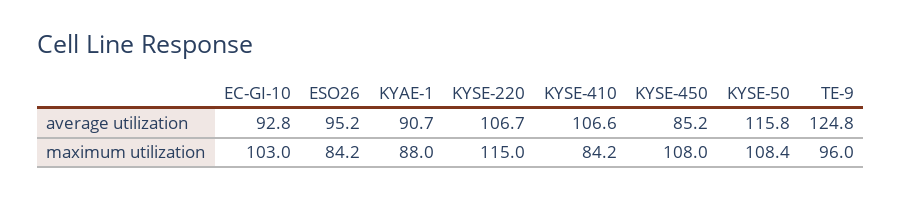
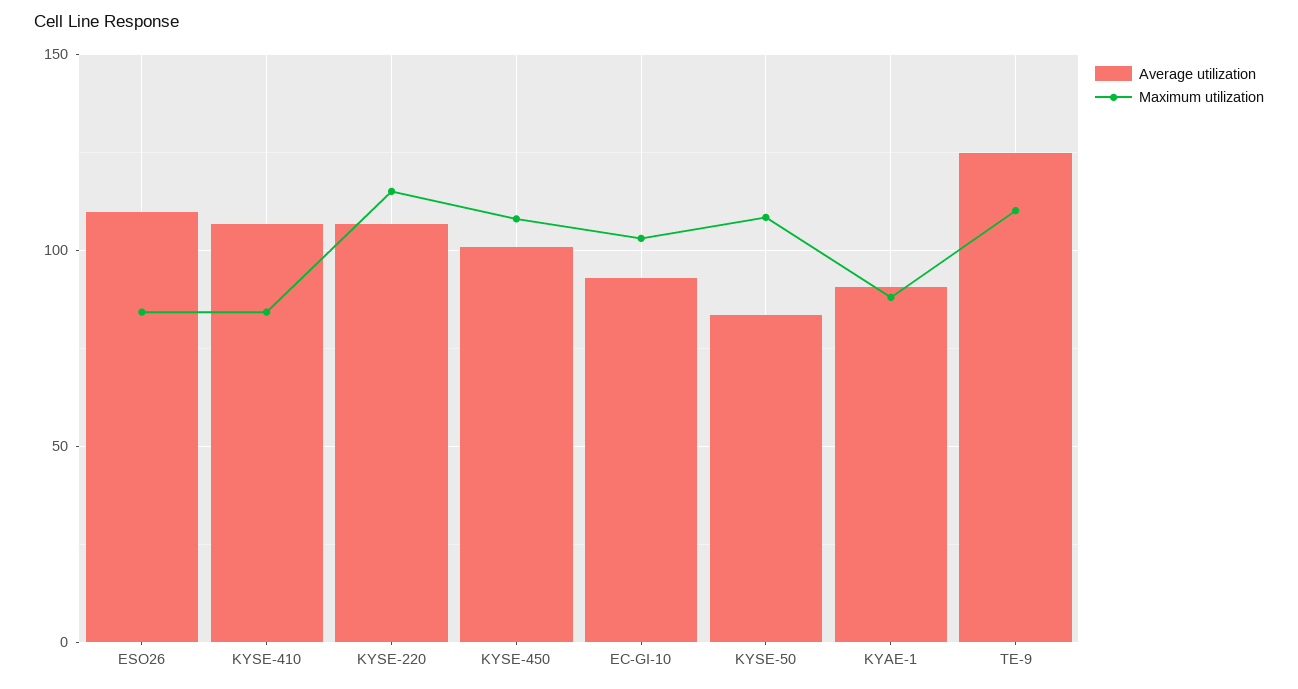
average utilization, ESO26: 95.2 -> 110
average utilization, KYSE-450: 85.2 -> 100
average utilization, KYSE-50: 115.8 -> 85
maximum utilization, TE-9: 96 -> 110

